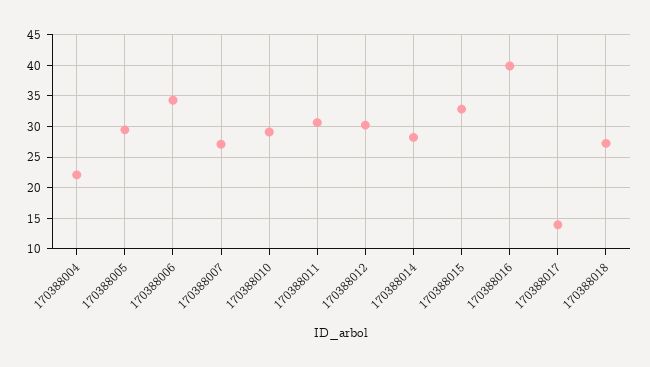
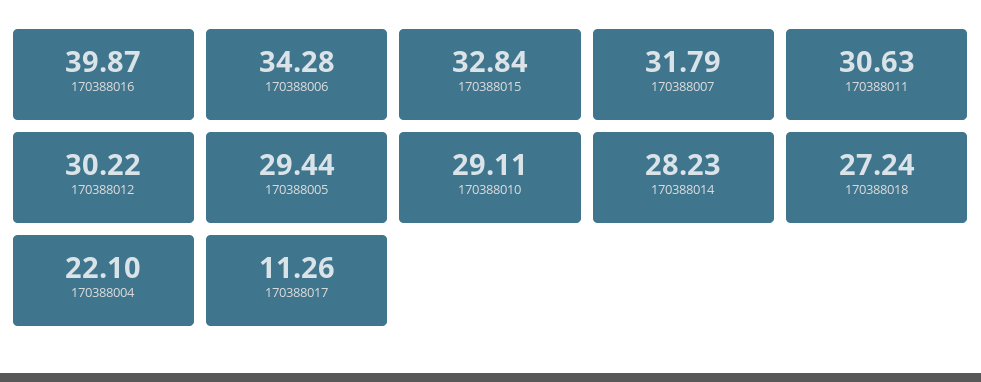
170388007: 27 -> 31.79
170388017: 14 -> 11.26

